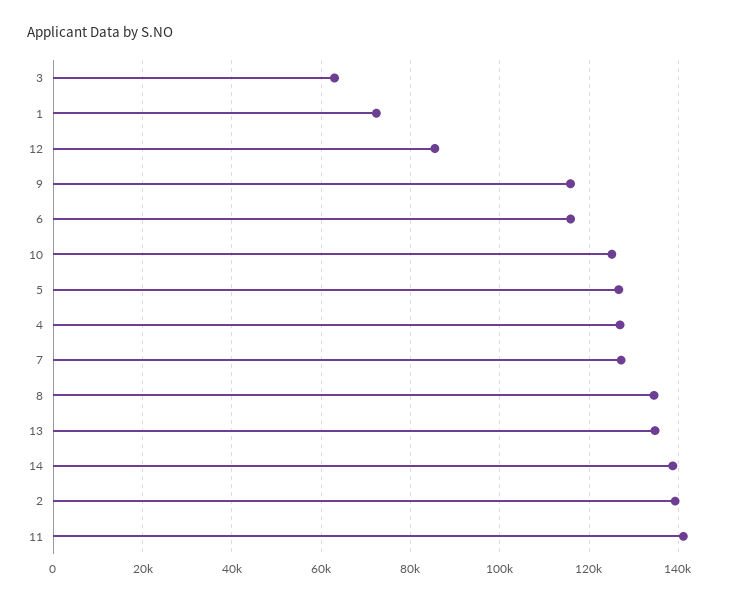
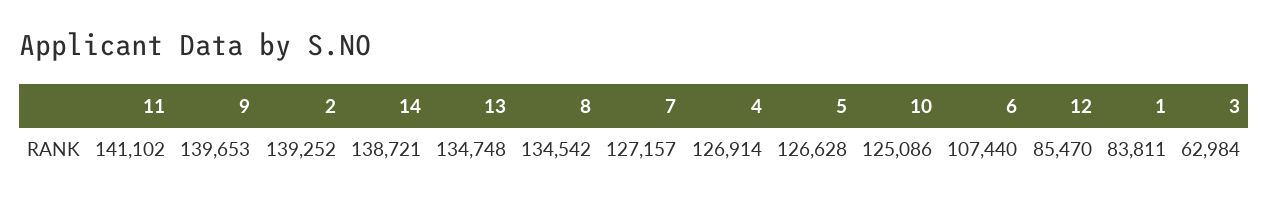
1: 72000 -> 83811
9: 116000 -> 139653
6: 116000 -> 107440

